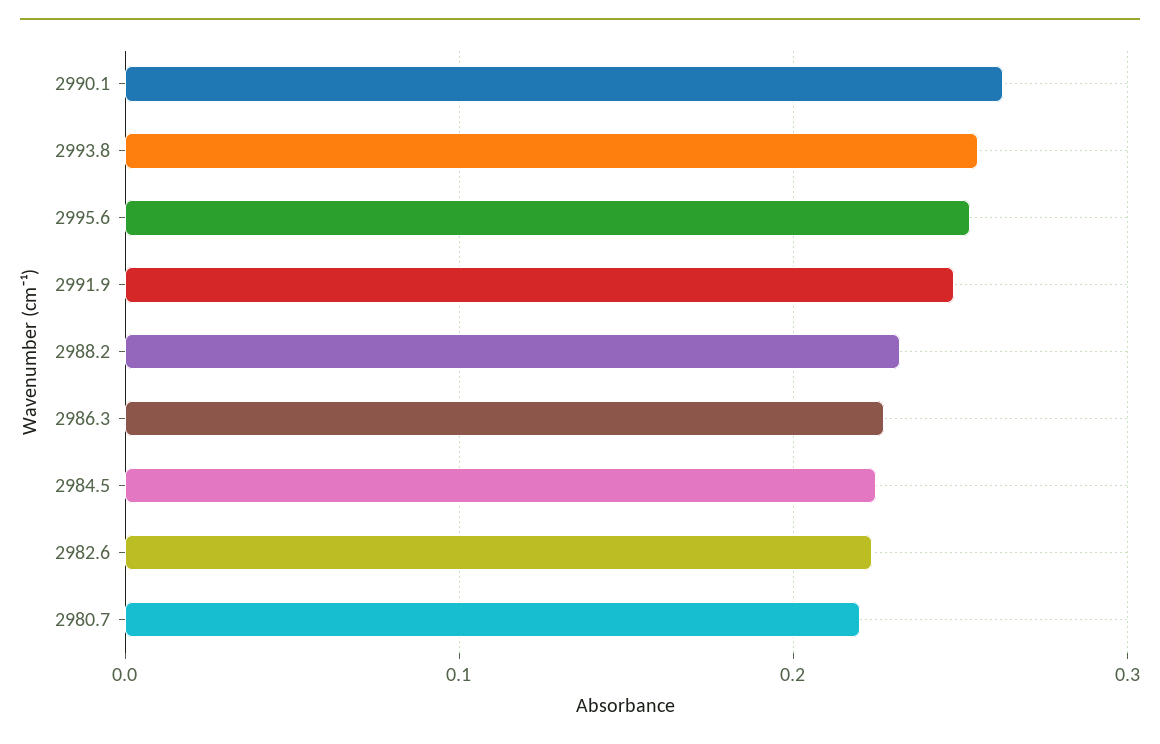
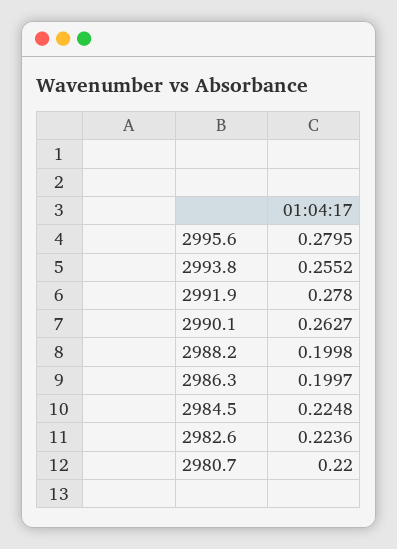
2995.6: 0.25 -> 0.2795
2991.9: 0.25 -> 0.278
2988.2: 0.23 -> 0.1998
2986.3: 0.23 -> 0.1997

